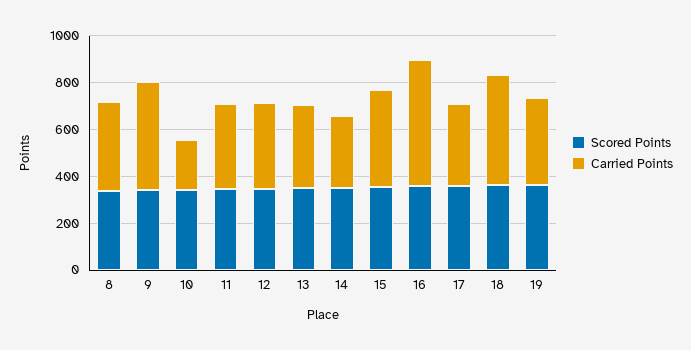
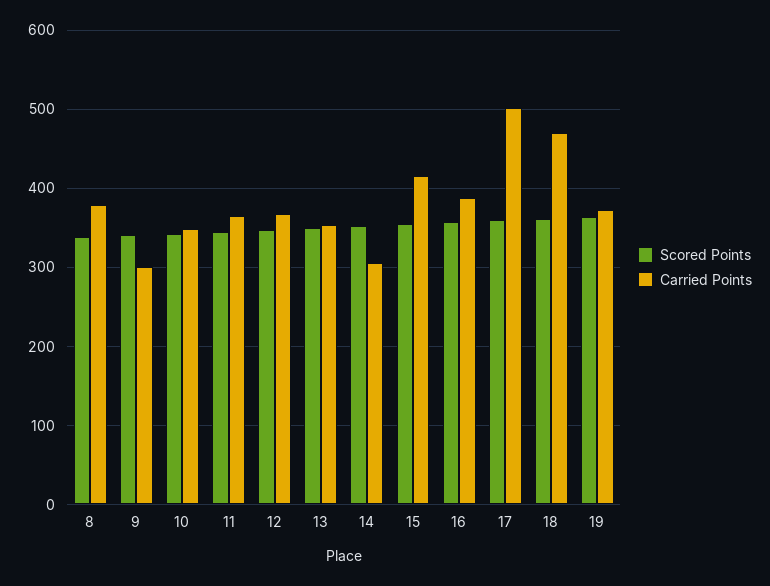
Carried Points, 9: 450 -> 300
Carried Points, 10: 200 -> 350
Carried Points, 16: 550 -> 390
Carried Points, 17: 350 -> 500

